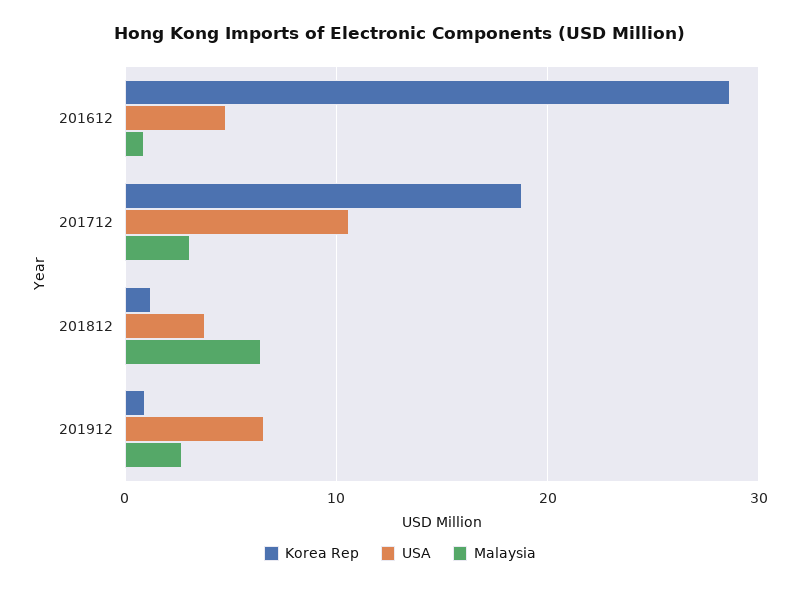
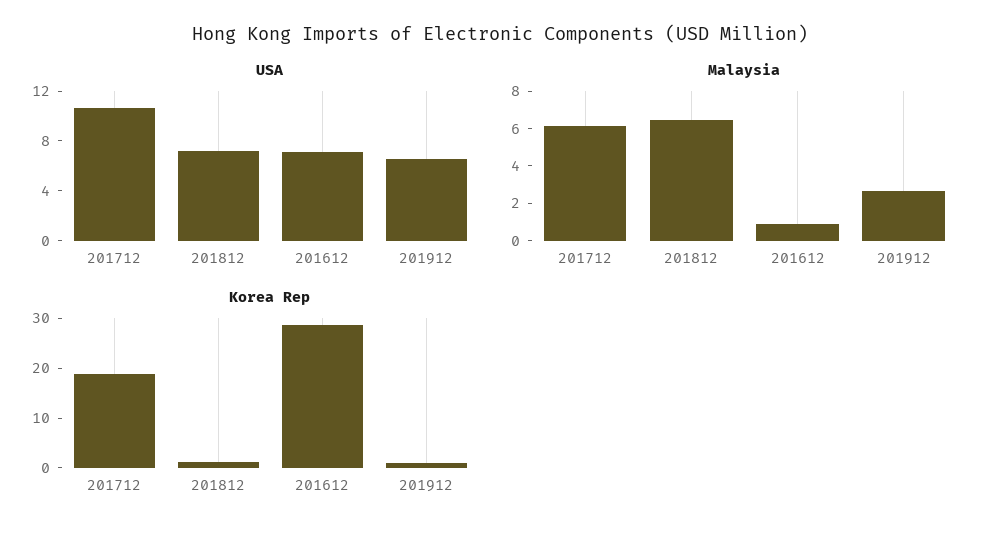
USA, 201612: 5 -> 7
Malaysia, 201712: 3 -> 6
USA, 201812: 4 -> 7

